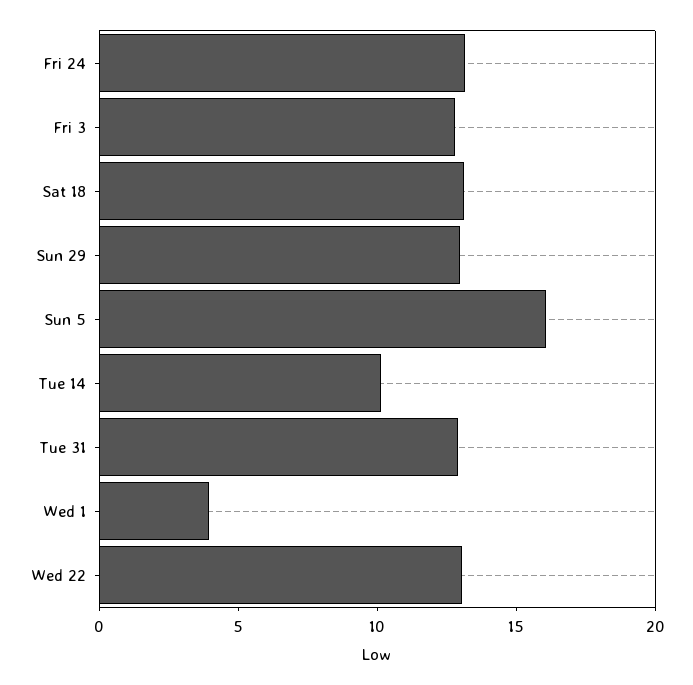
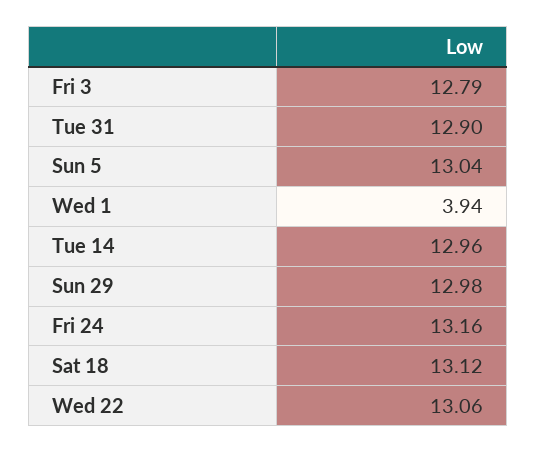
Sun 5: 16 -> 13.04
Tue 14: 10 -> 12.96

